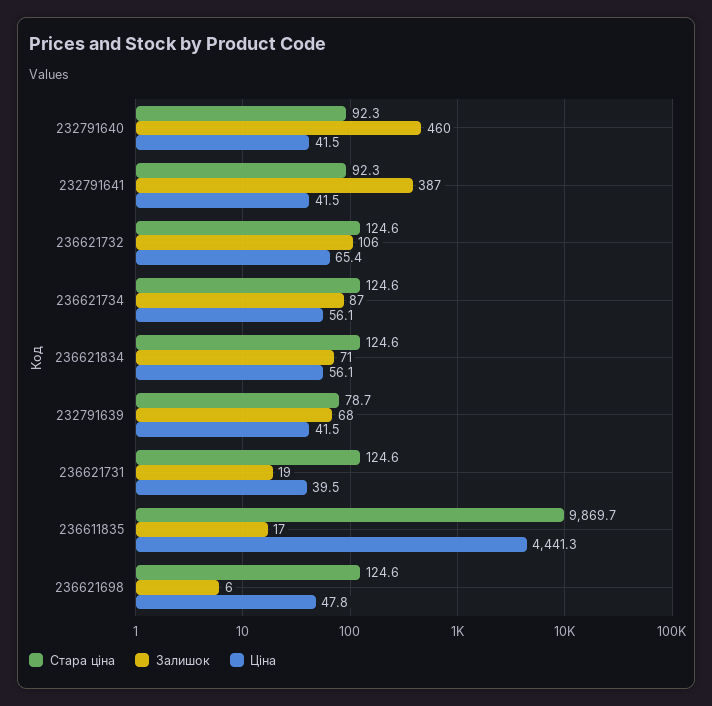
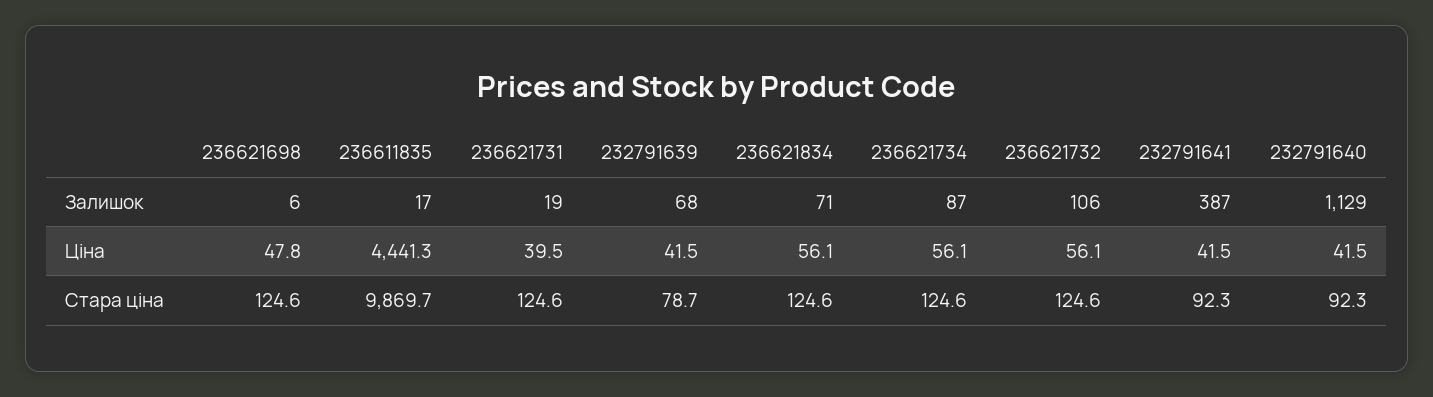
Залишок, 232791640: 460 -> 1129
Ціна, 236621732: 65.4 -> 56.1

